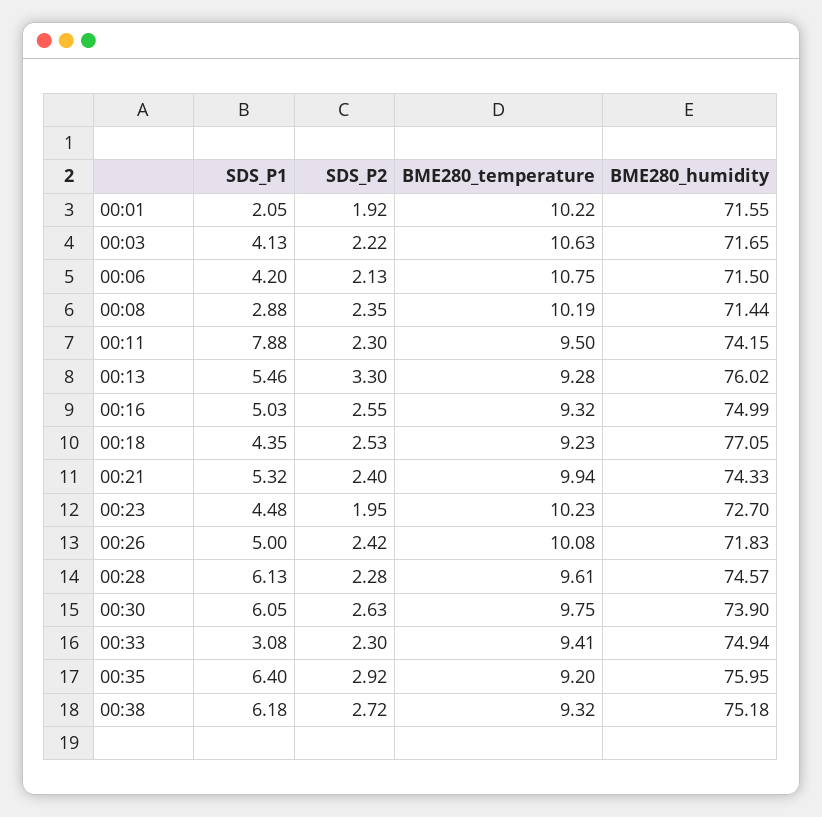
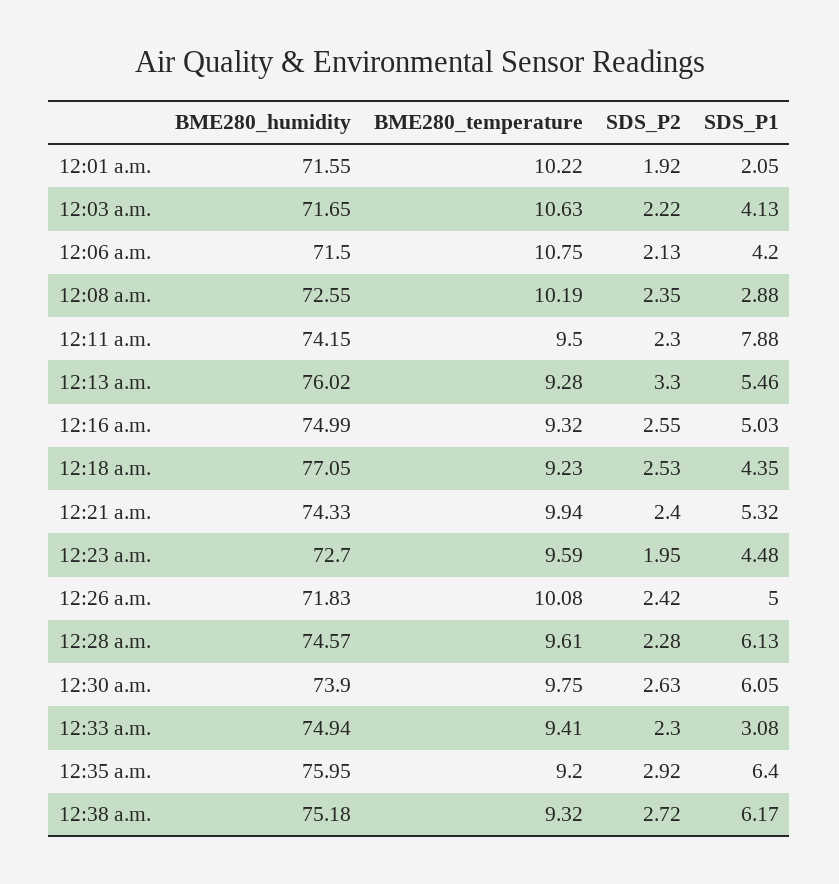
BME280_humidity, 00:08: 71.44 -> 72.55
BME280_temperature, 00:23: 10.23 -> 9.59
SDS_P1, 00:38: 6.18 -> 6.17

